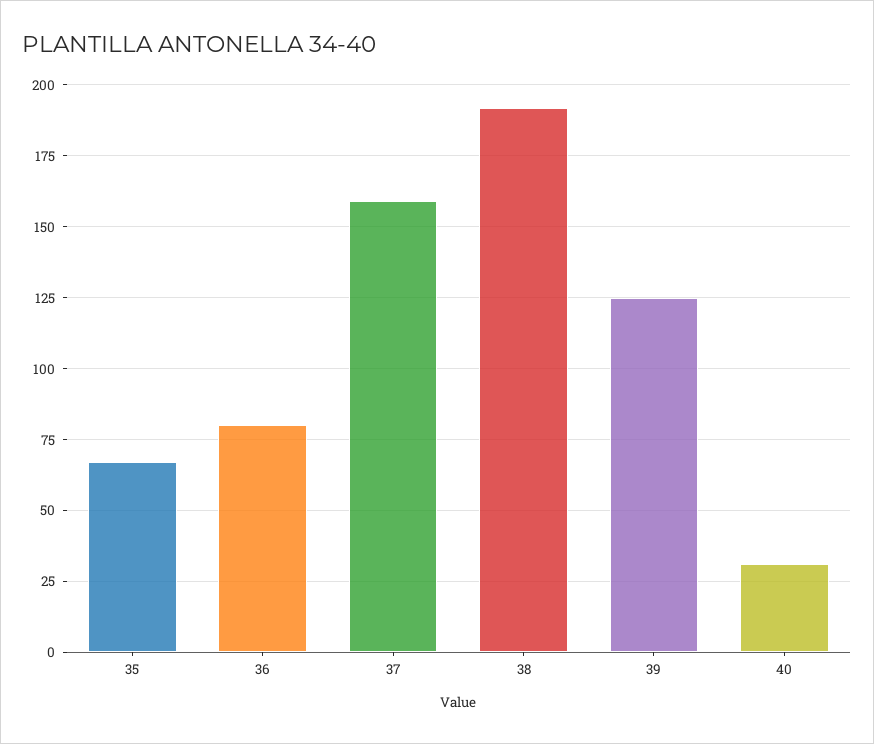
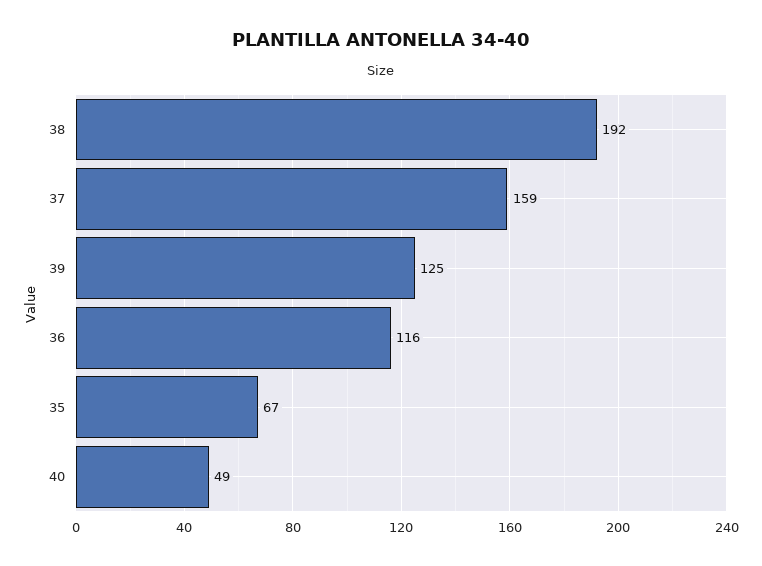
36: 80 -> 116
40: 30 -> 49

